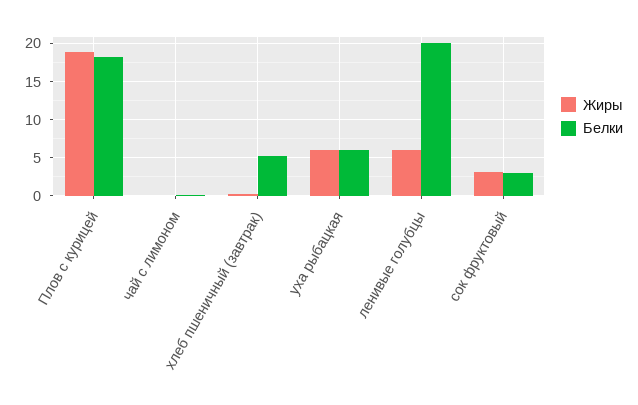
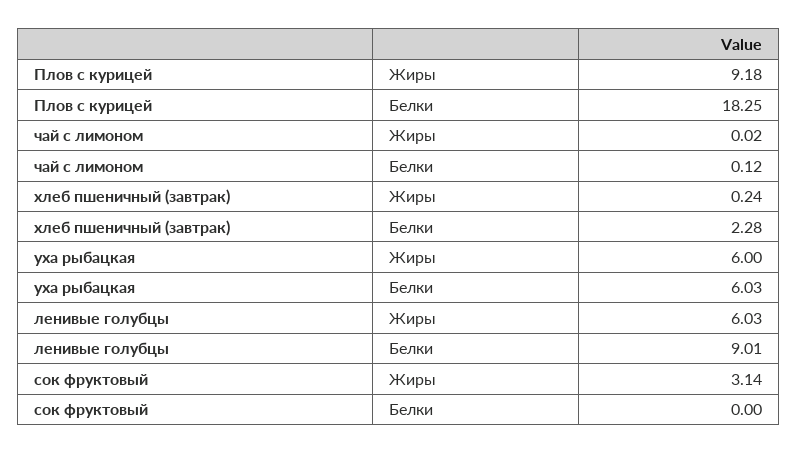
Жиры, Плов с курицей: 19 -> 9.18
Белки, хлеб пшеничный (завтрак): 5 -> 2.28
Белки, ленивые голубцы: 20 -> 9.01
Белки, сок фруктовый: 3 -> 0

